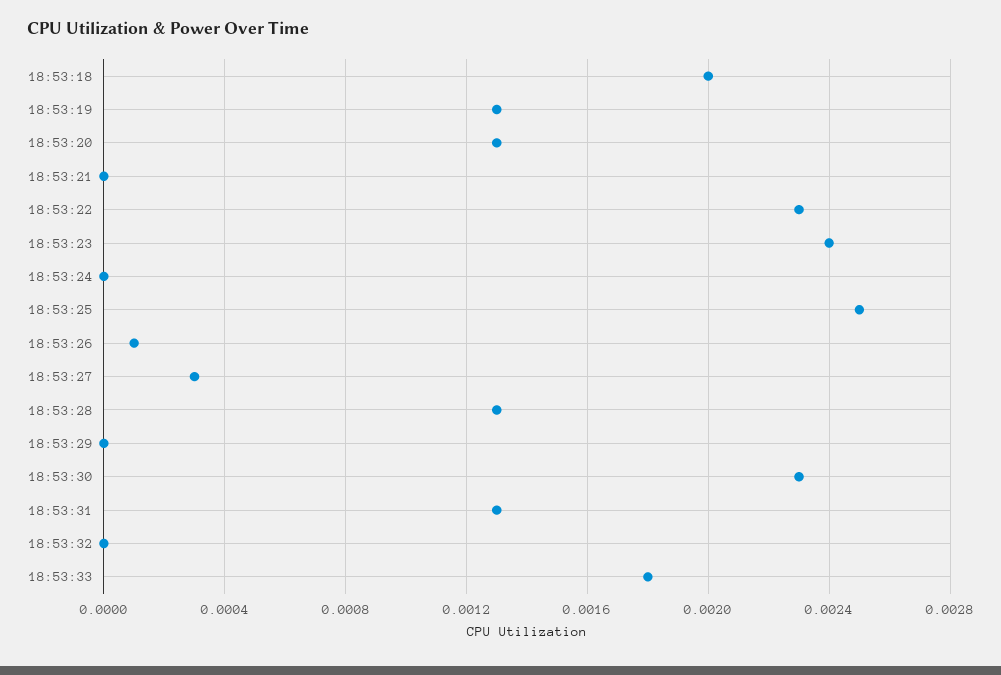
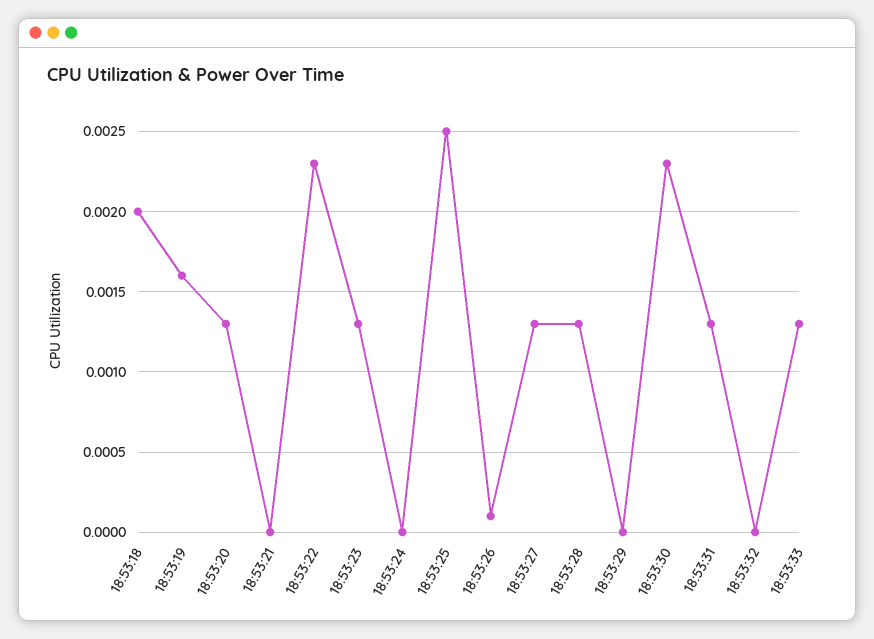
18:53:19: 0.0013 -> 0.0016
18:53:23: 0.0024 -> 0.0013
18:53:27: 0.0003 -> 0.0013
18:53:33: 0.0018 -> 0.0013

